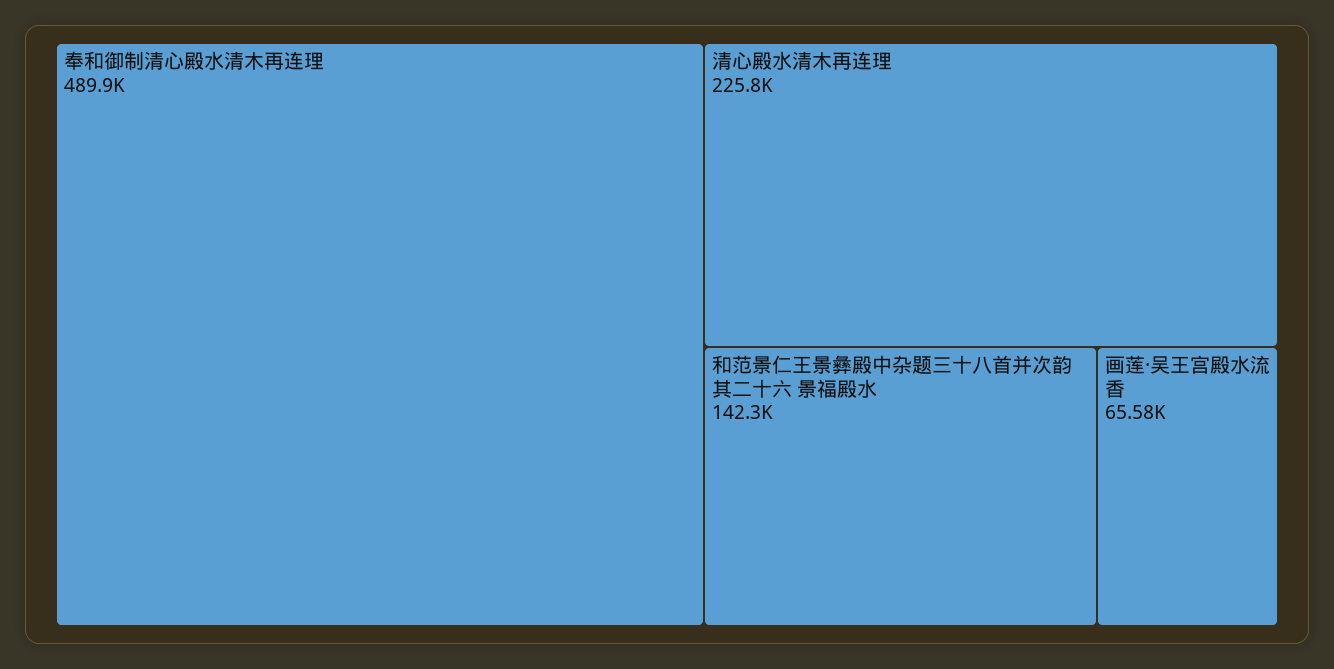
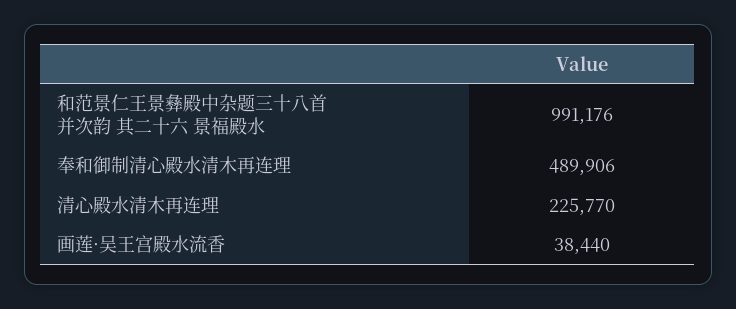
和范景仁王景彝殿中杂题三十八首并次韵 其二十六 景福殿水: 142300 -> 991176
画莲·吴王宫殿水流香: 65580 -> 38440

